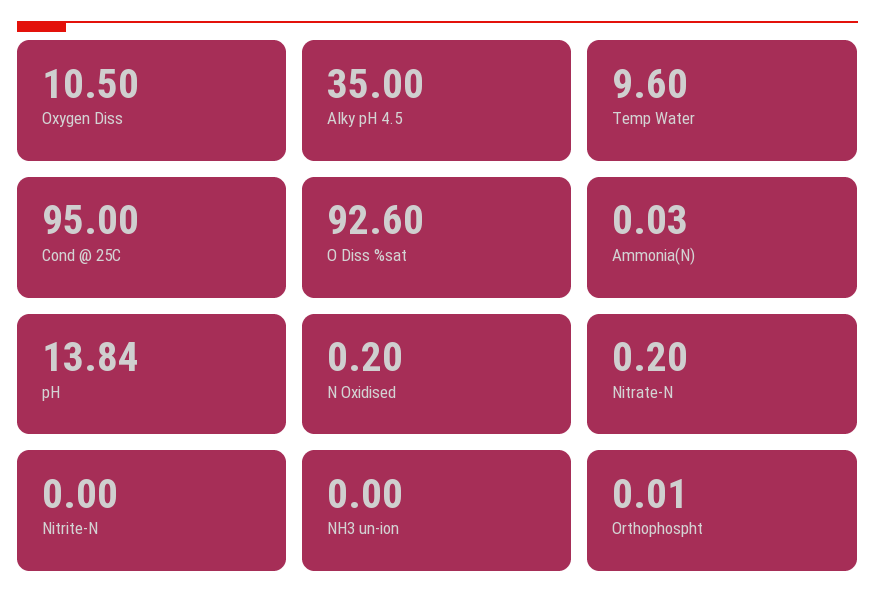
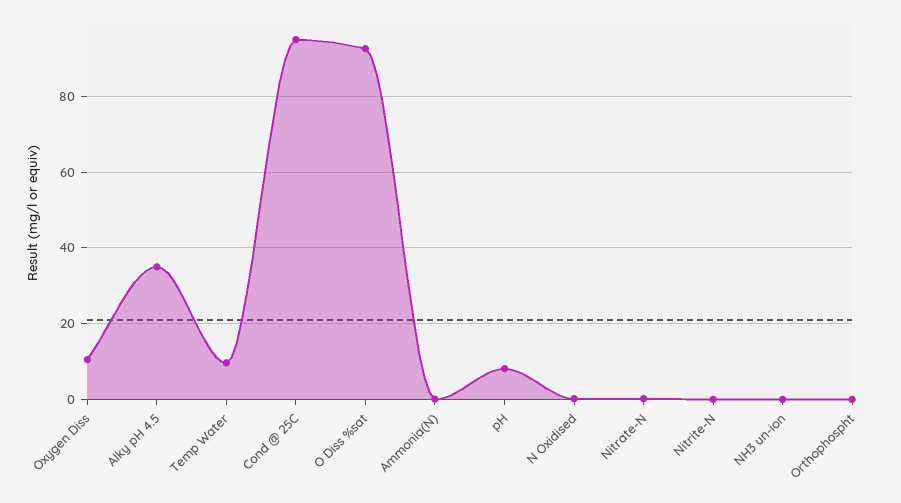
pH: 13.84 -> 8

